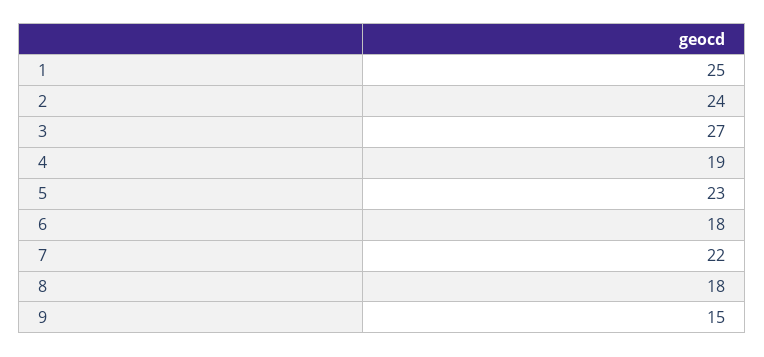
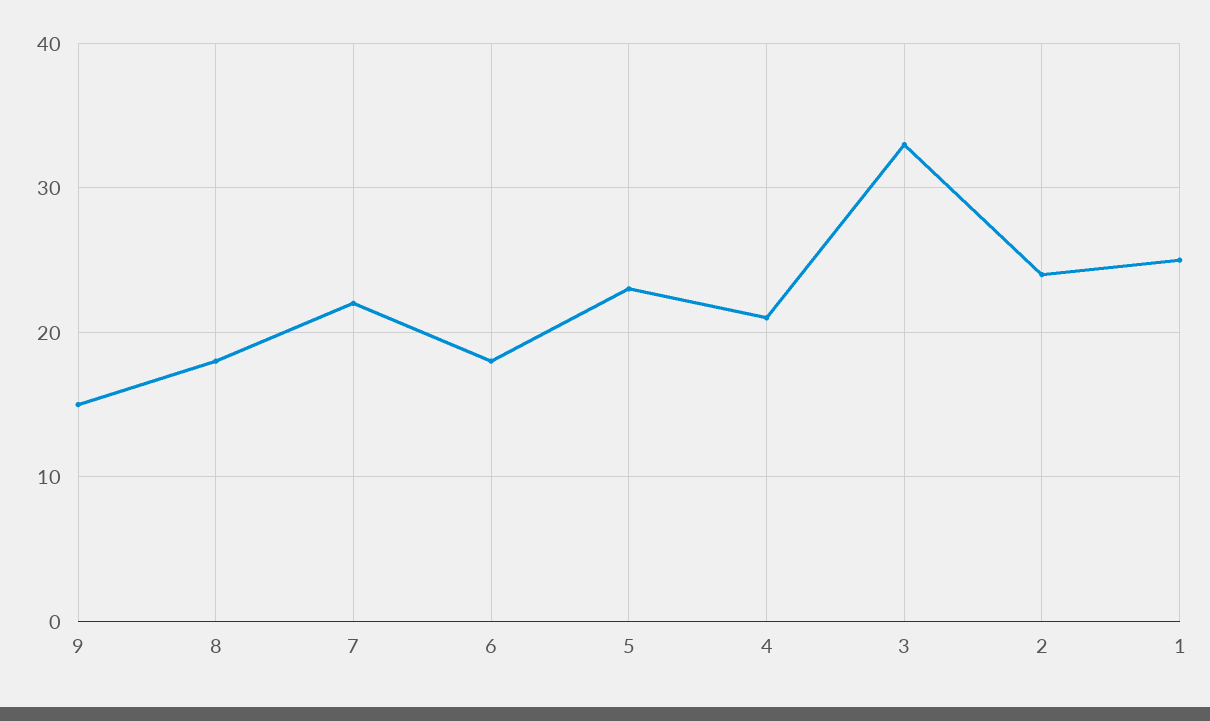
3: 27 -> 33
4: 19 -> 21

